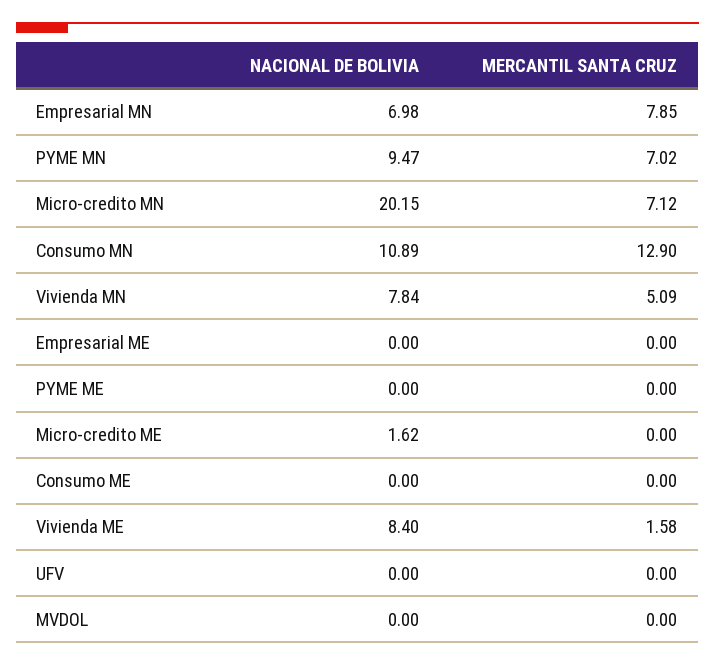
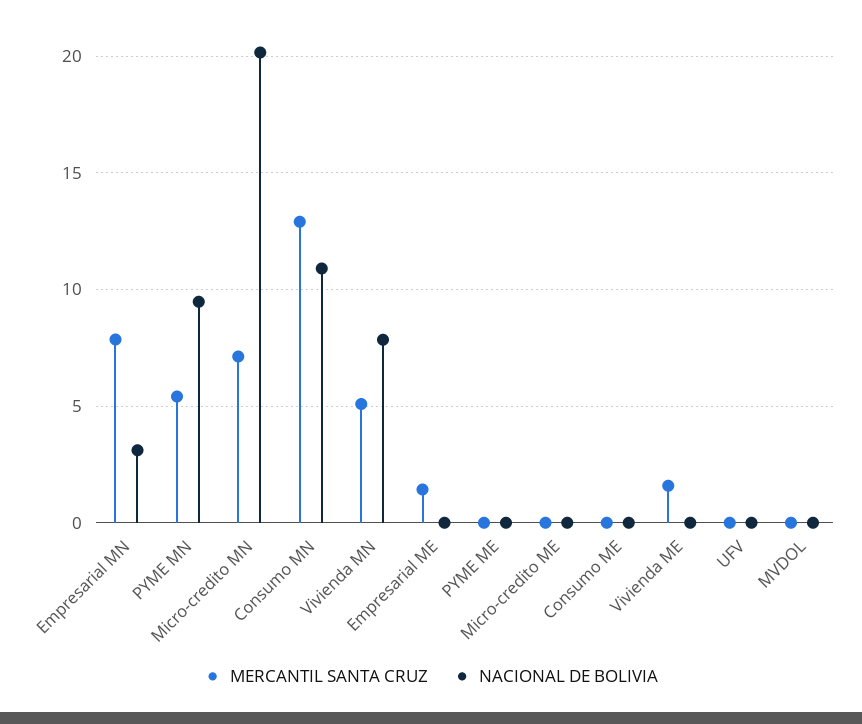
NACIONAL DE BOLIVIA, Empresarial MN: 6.98 -> 3
MERCANTIL SANTA CRUZ, PYME MN: 7.02 -> 5.5
MERCANTIL SANTA CRUZ, Empresarial ME: 0 -> 1.5
NACIONAL DE BOLIVIA, Micro-credito ME: 1.62 -> 0
NACIONAL DE BOLIVIA, Vivienda ME: 8.4 -> 0

